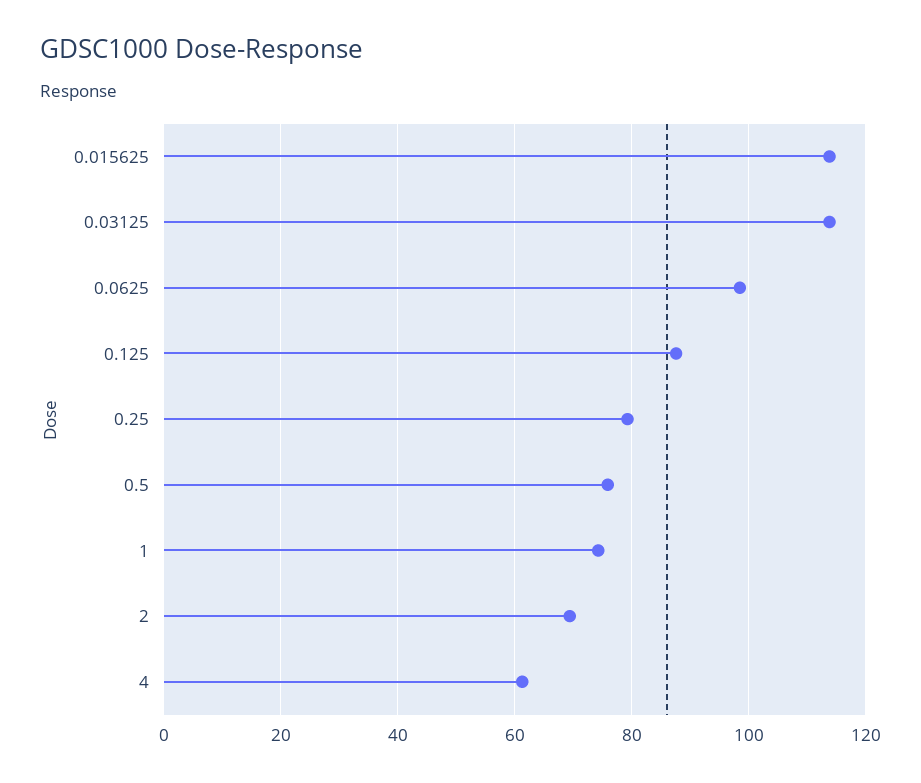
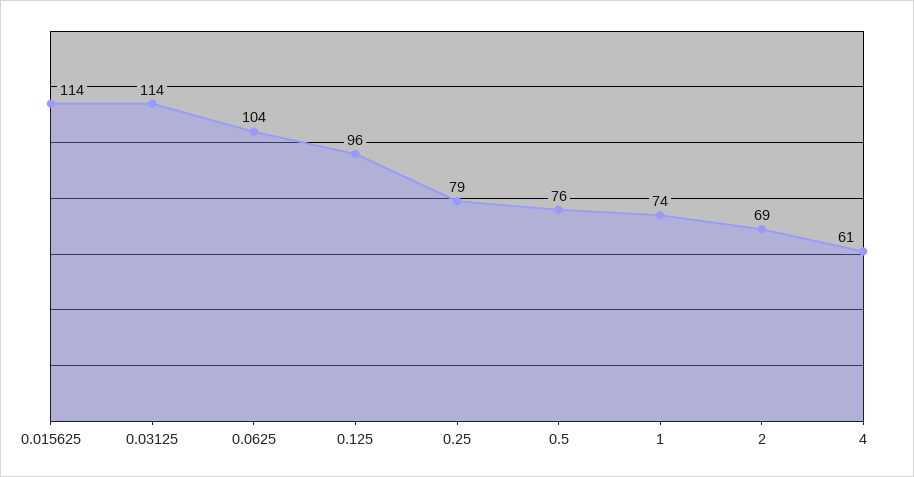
0.0625: 98 -> 104
0.125: 88 -> 96

